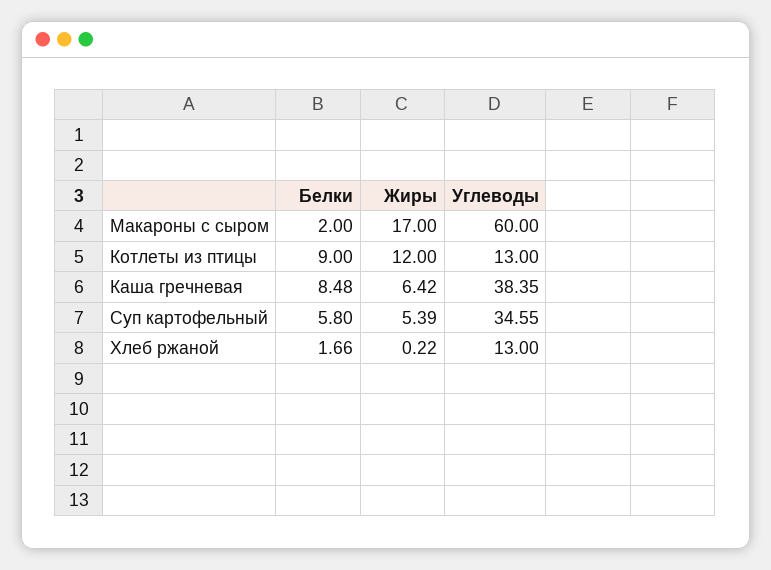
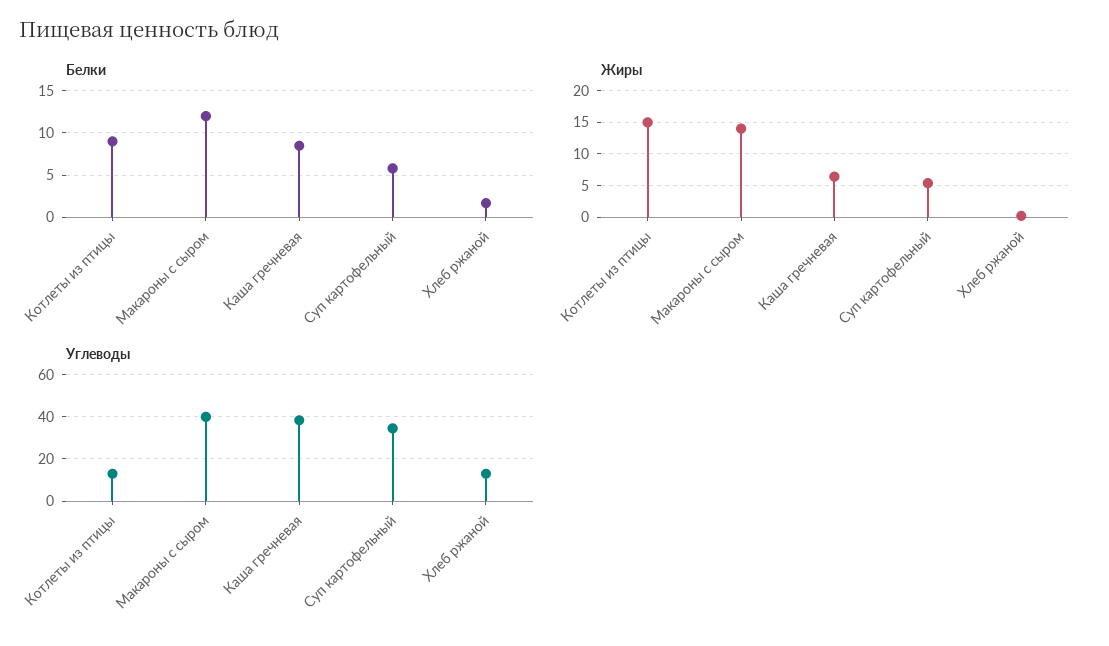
Белки, Макароны с сыром: 2 -> 12
Жиры, Макароны с сыром: 17 -> 14
Углеводы, Макароны с сыром: 60 -> 40
Жиры, Котлеты из птицы: 12 -> 15

